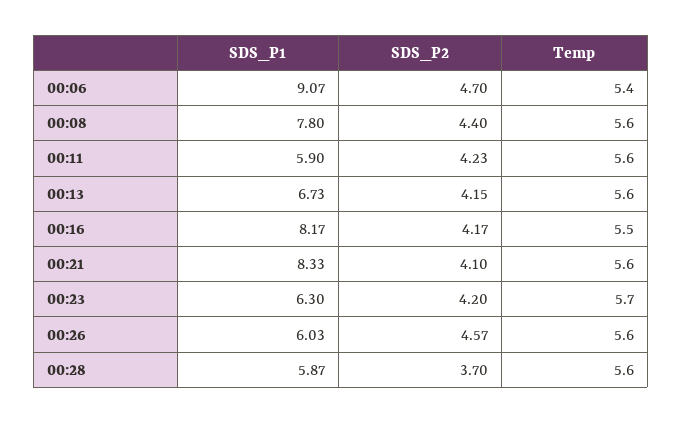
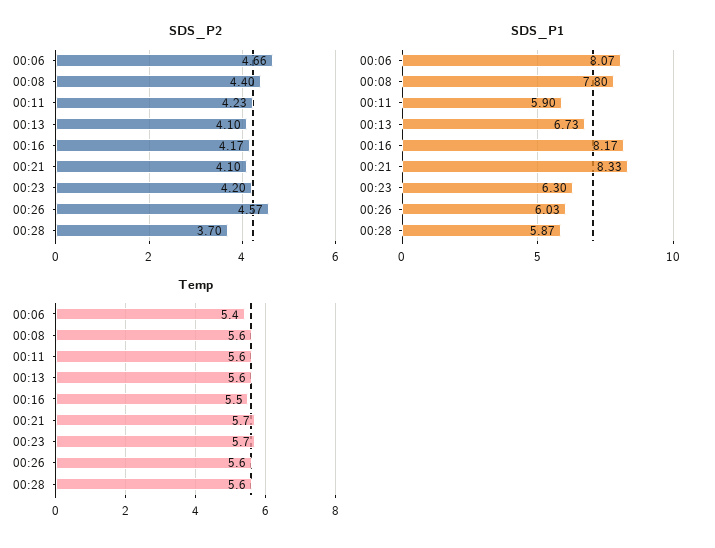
SDS_P1, 00:06: 9.07 -> 8.07
SDS_P2, 00:06: 4.7 -> 4.66
SDS_P2, 00:13: 4.15 -> 4.1
Temp, 00:21: 5.6 -> 5.7

